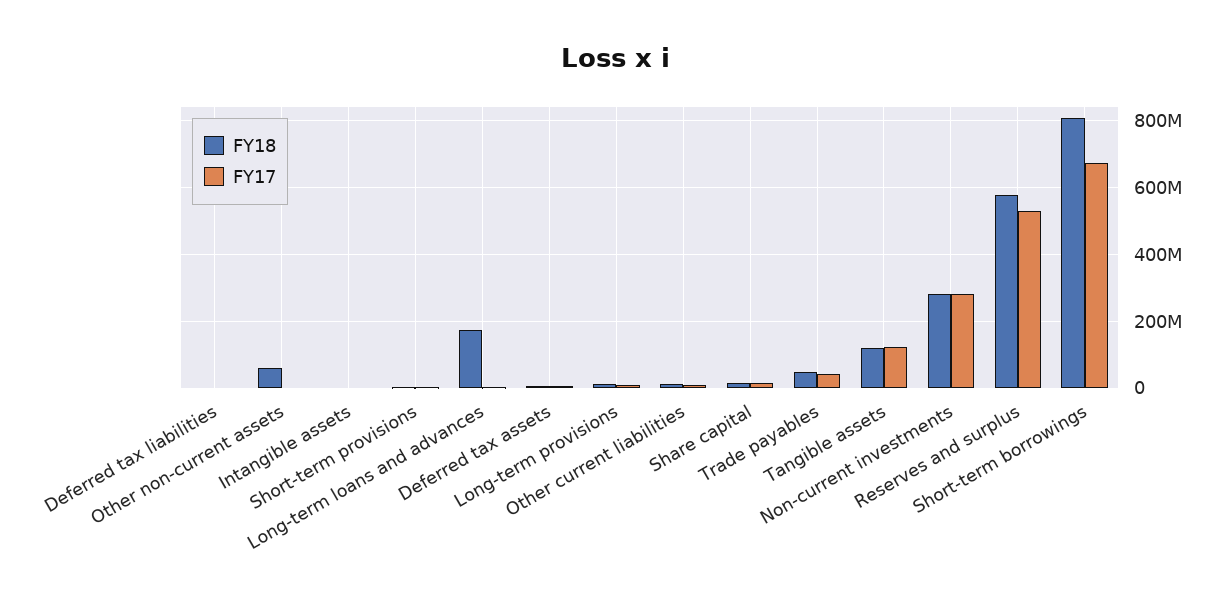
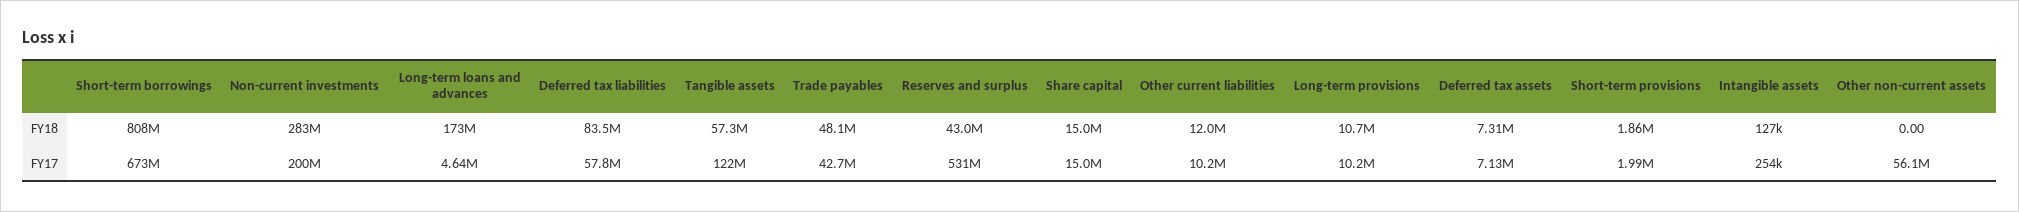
FY18, Deferred tax liabilities: 0 -> 83500000
FY17, Deferred tax liabilities: 0 -> 57800000
FY18, Other non-current assets: 60000000 -> 0
FY17, Other non-current assets: 0 -> 56100000
FY18, Tangible assets: 120000000 -> 57300000
FY17, Non-current investments: 280000000 -> 200000000
FY18, Reserves and surplus: 580000000 -> 43000000

